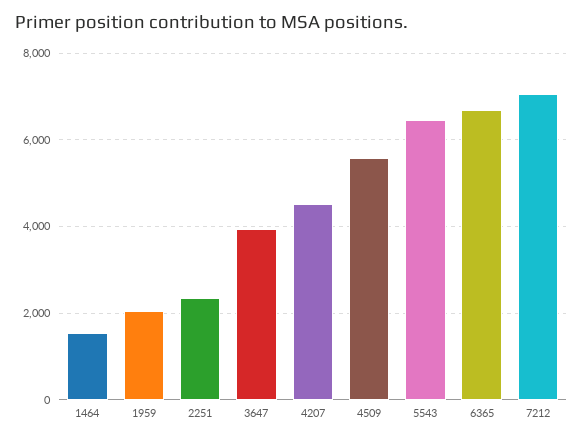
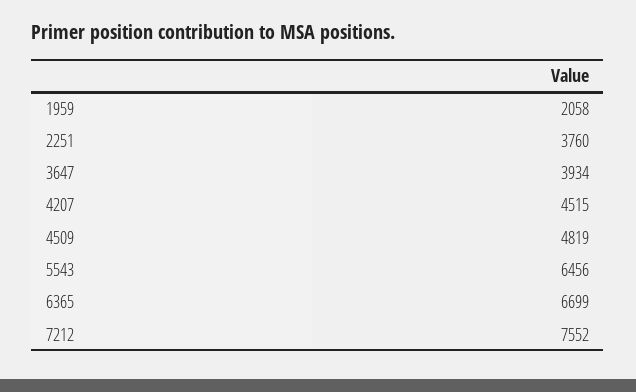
1464: 1600 -> none
2251: 2400 -> 3760
4509: 5600 -> 4819
7212: 7000 -> 7552

